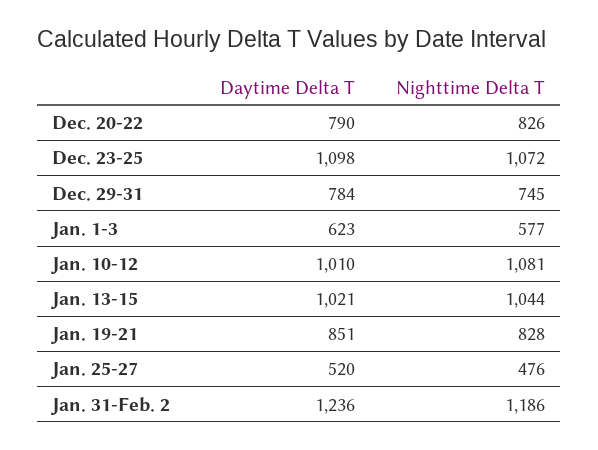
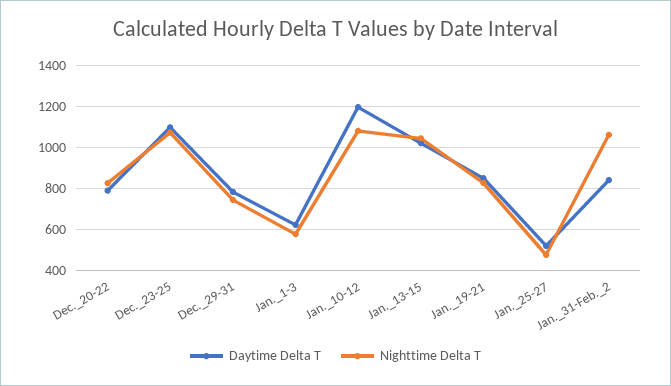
Daytime Delta T, Jan. 10-12: 1010 -> 1200
Daytime Delta T, Jan. 31-Feb. 2: 1236 -> 850
Nighttime Delta T, Jan. 31-Feb. 2: 1186 -> 1050

